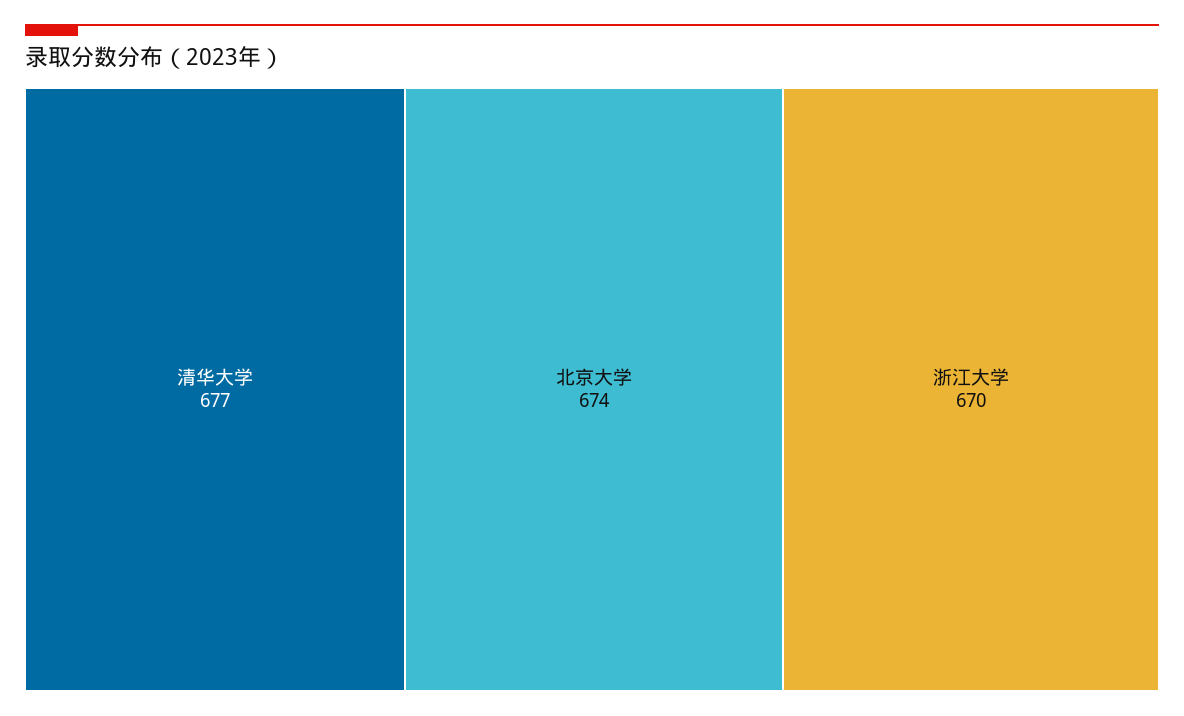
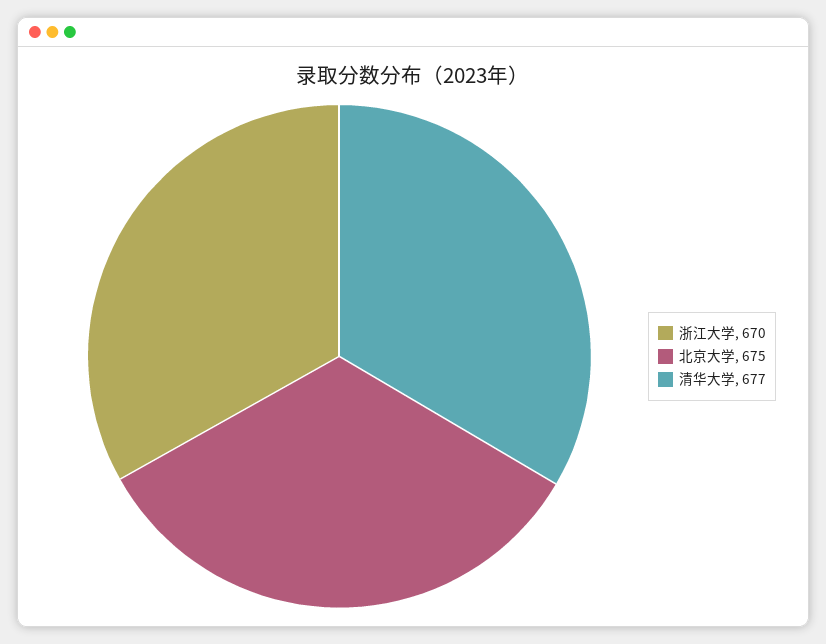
北京大学: 674 -> 675

